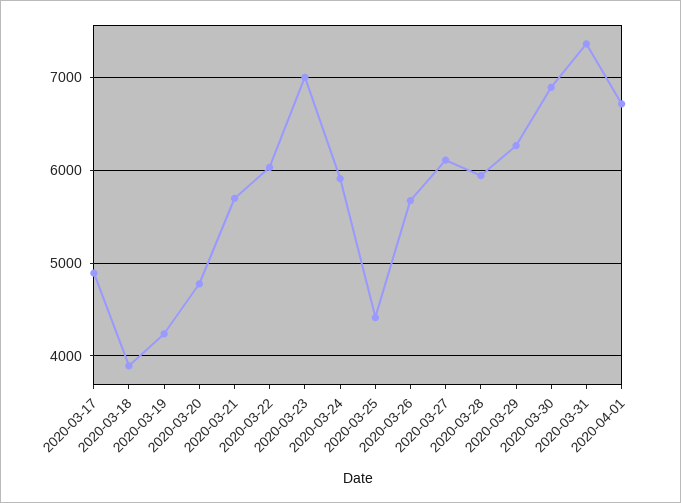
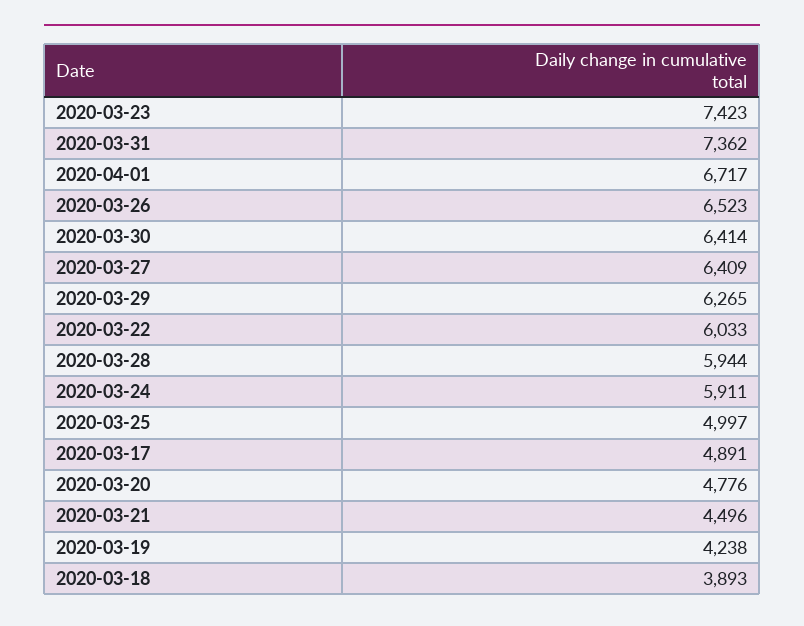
2020-03-21: 5700 -> 4496
2020-03-23: 7000 -> 7423
2020-03-25: 4400 -> 4997
2020-03-26: 5700 -> 6523
2020-03-27: 6100 -> 6409
2020-03-30: 6900 -> 6414

